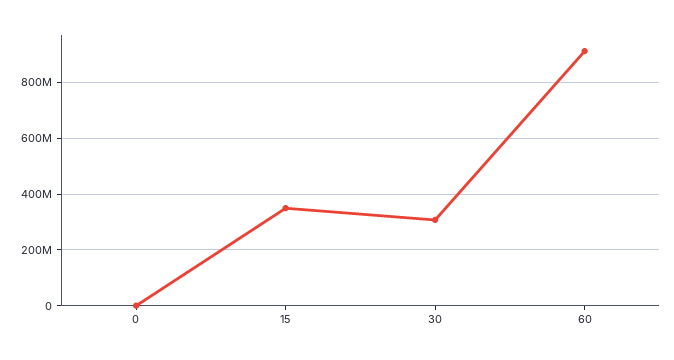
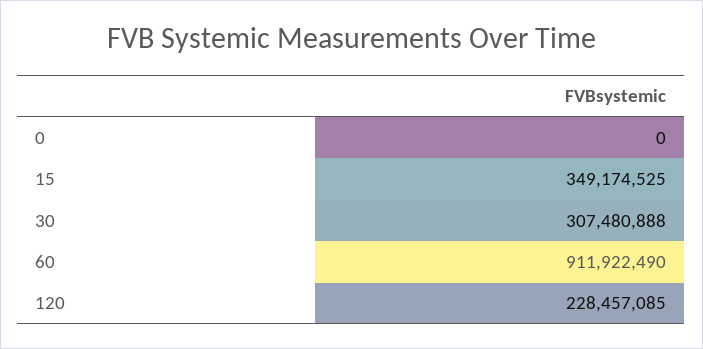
120: none -> 228457085

